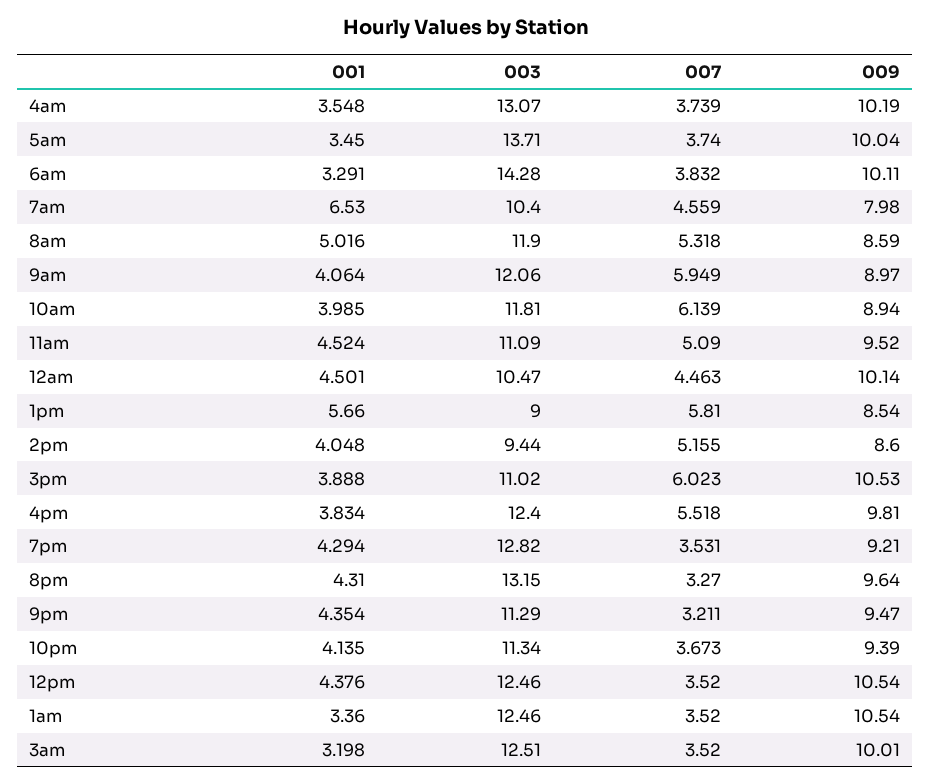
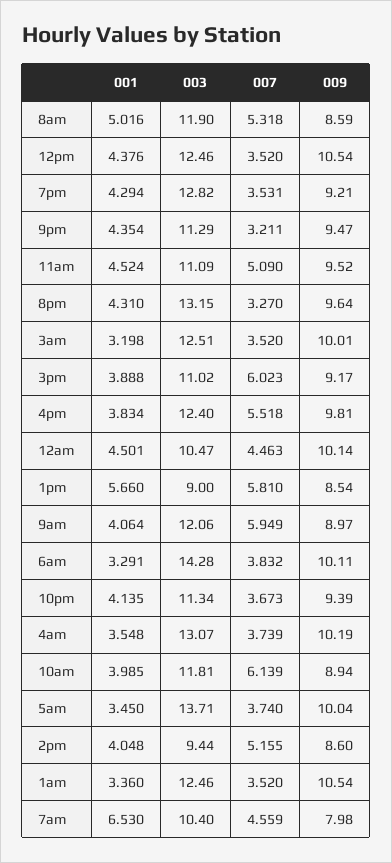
009, 3pm: 10.53 -> 9.17

